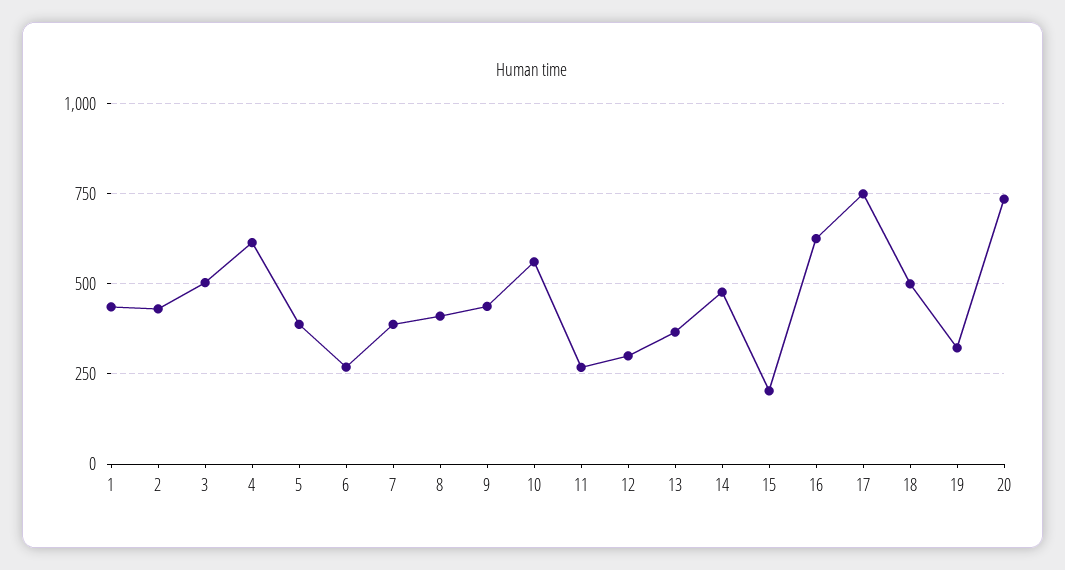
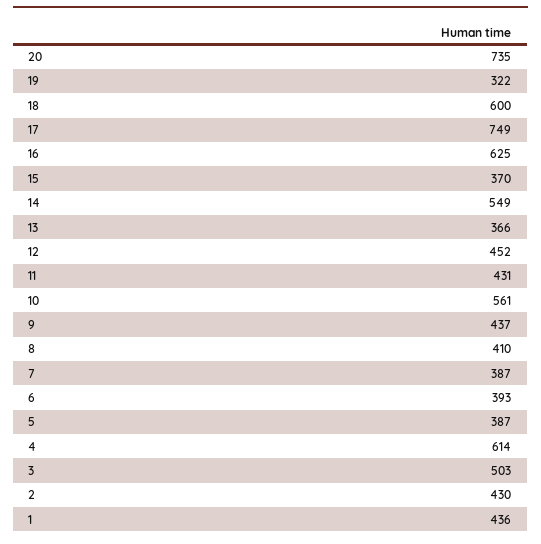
6: 275 -> 393
11: 275 -> 431
12: 300 -> 452
14: 475 -> 549
15: 200 -> 370
18: 500 -> 600

